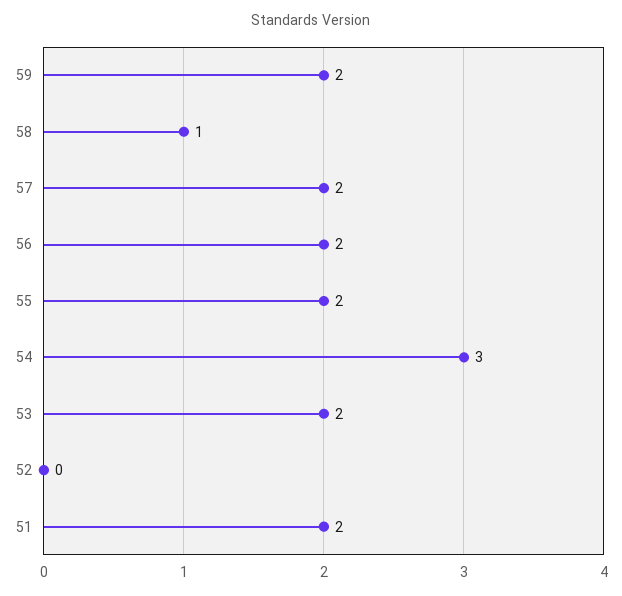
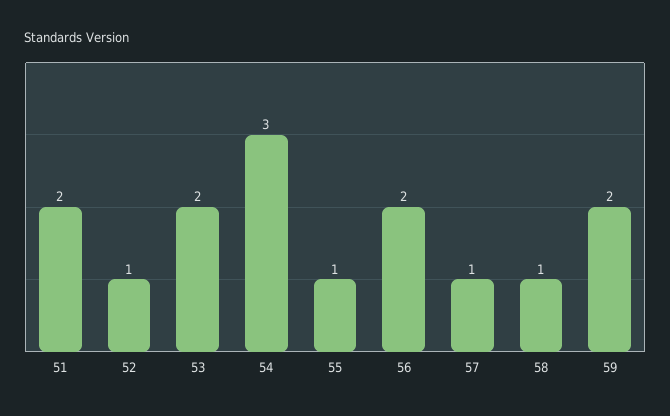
57: 2 -> 1
55: 2 -> 1
52: 0 -> 1

